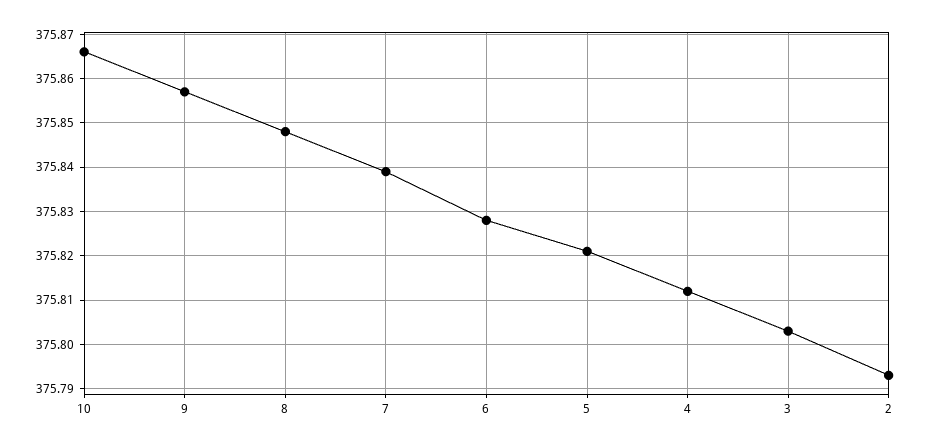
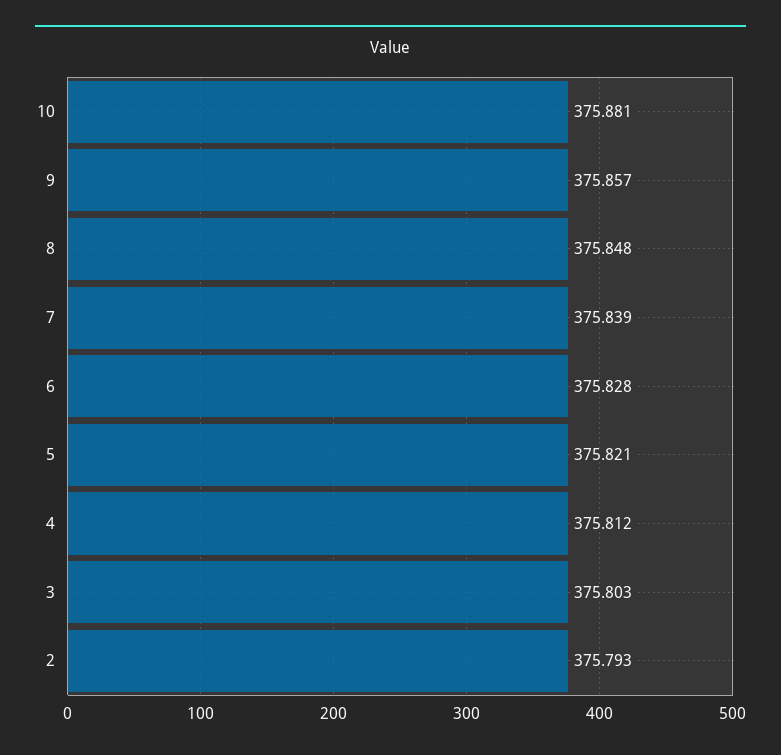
10: 375.865 -> 375.881

